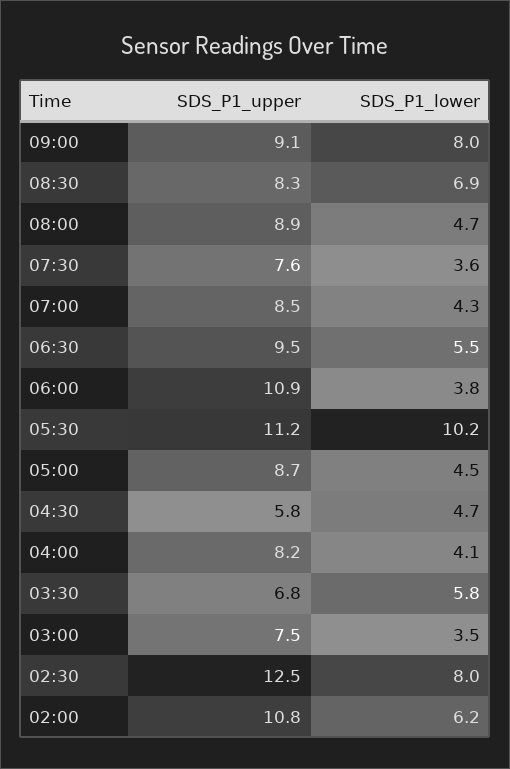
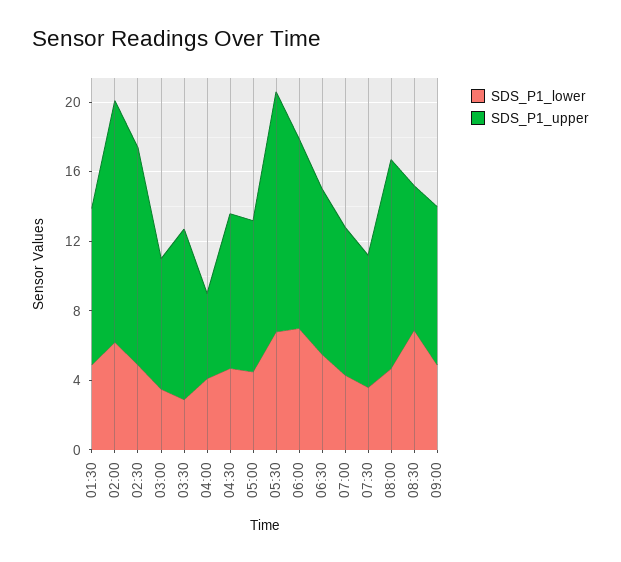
SDS_P1_lower, 09:00: 8 -> 5
SDS_P1_upper, 08:00: 8.9 -> 12
SDS_P1_lower, 06:00: 3.8 -> 7
SDS_P1_upper, 05:30: 11.2 -> 14
SDS_P1_lower, 05:30: 10.2 -> 7
SDS_P1_upper, 04:30: 5.8 -> 9
SDS_P1_upper, 04:00: 8.2 -> 5
SDS_P1_upper, 03:30: 6.8 -> 10
SDS_P1_lower, 03:30: 5.8 -> 3
SDS_P1_lower, 02:30: 8 -> 5
SDS_P1_upper, 02:00: 10.8 -> 14
SDS_P1_lower, 01:30: none -> 5
SDS_P1_upper, 01:30: none -> 9

